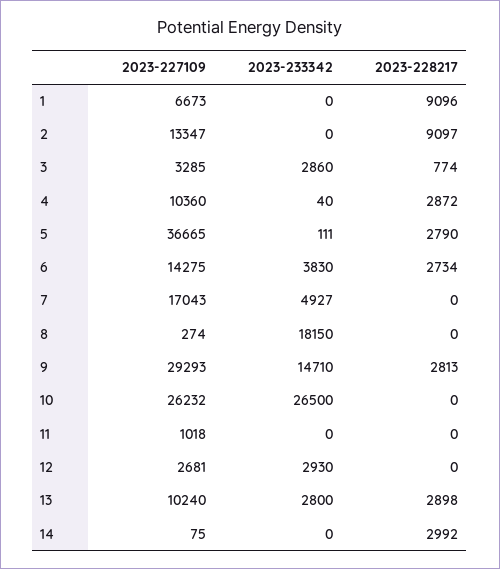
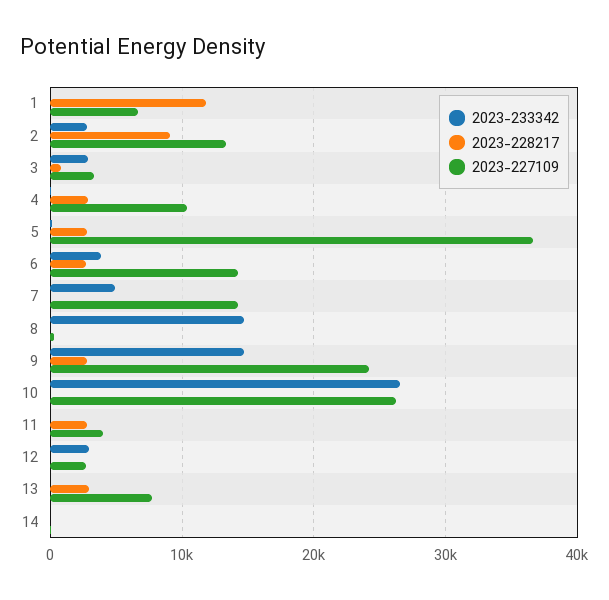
2023-228217, 1: 9096 -> 12000
2023-233342, 2: 0 -> 3000
2023-227109, 7: 17043 -> 14000
2023-233342, 8: 18150 -> 15000
2023-227109, 9: 29293 -> 24000
2023-227109, 11: 1018 -> 4000
2023-228217, 11: 0 -> 3000
2023-227109, 13: 10240 -> 8000
2023-233342, 13: 2800 -> 0
2023-228217, 14: 2992 -> 0

